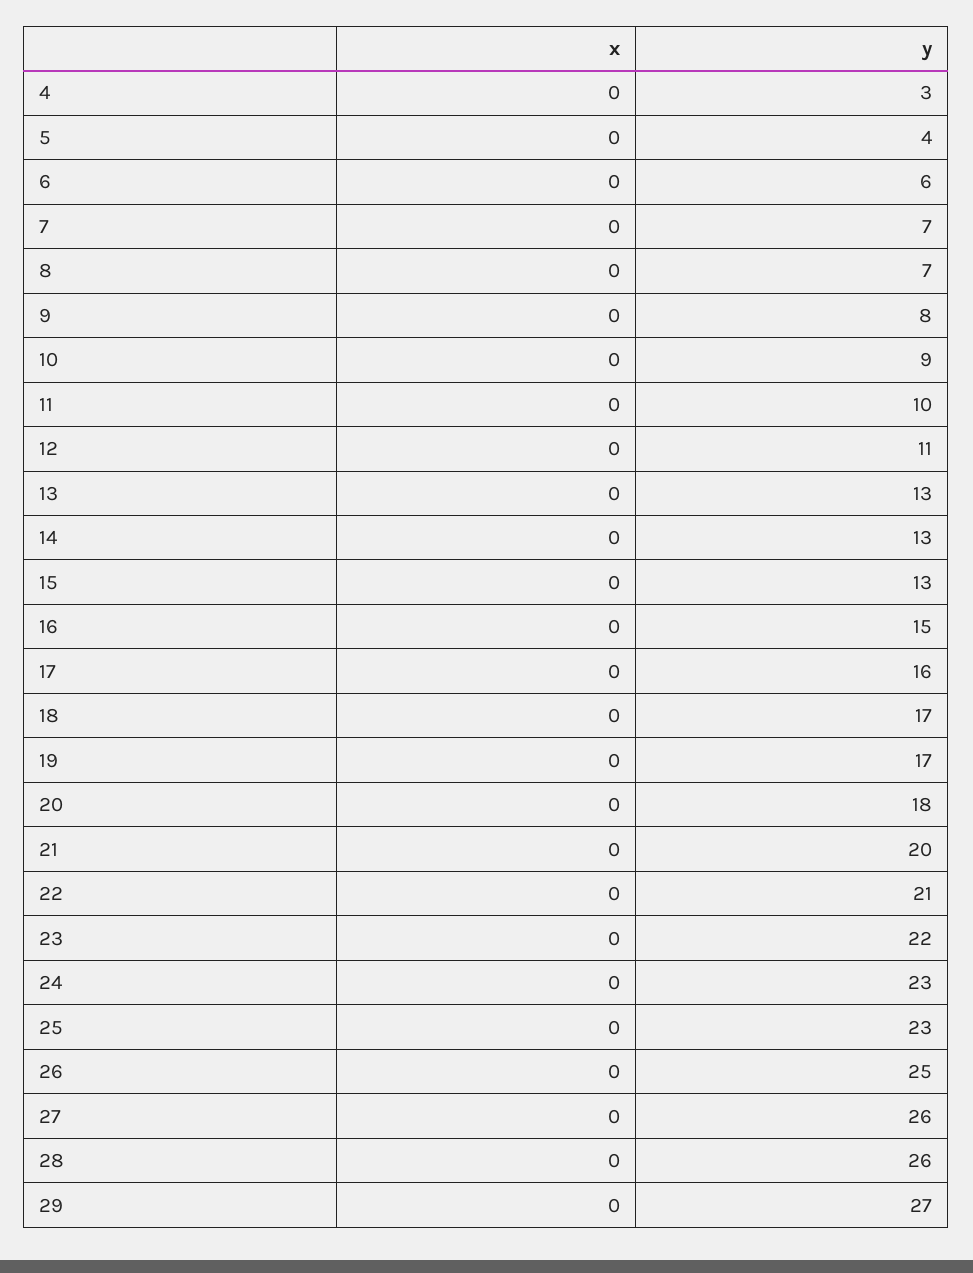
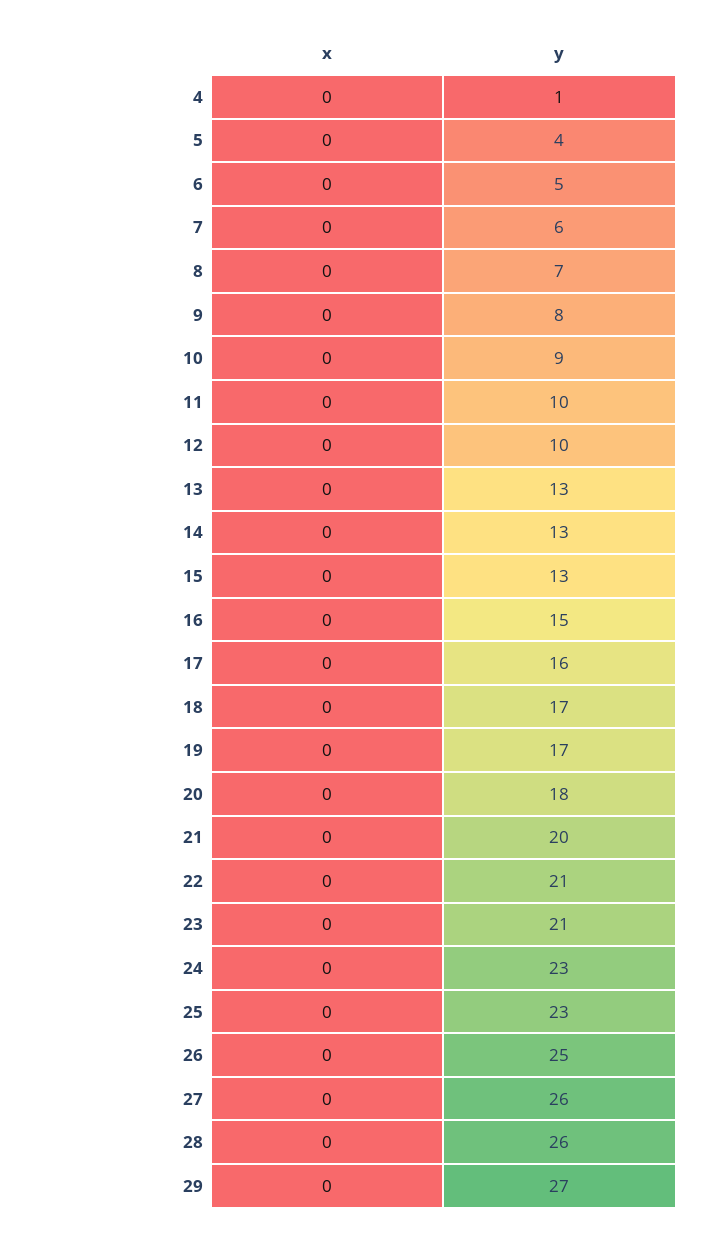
y, 4: 3 -> 1
y, 6: 6 -> 5
y, 7: 7 -> 6
y, 12: 11 -> 10
y, 23: 22 -> 21

